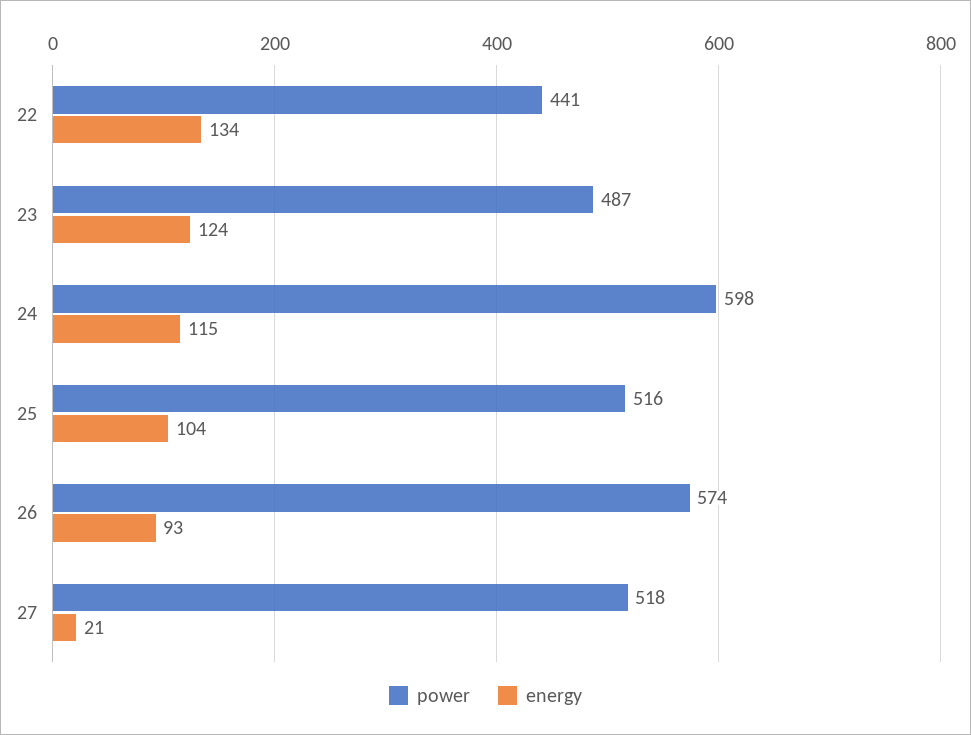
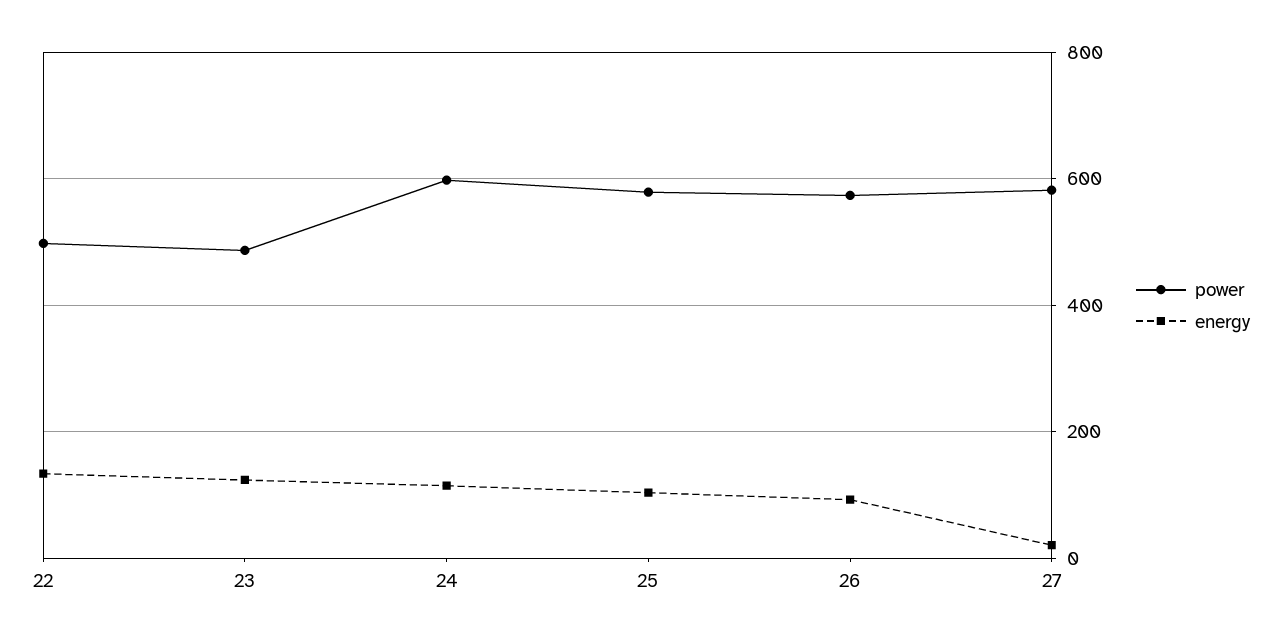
power, 22: 441 -> 500
power, 25: 516 -> 580
power, 27: 518 -> 580

